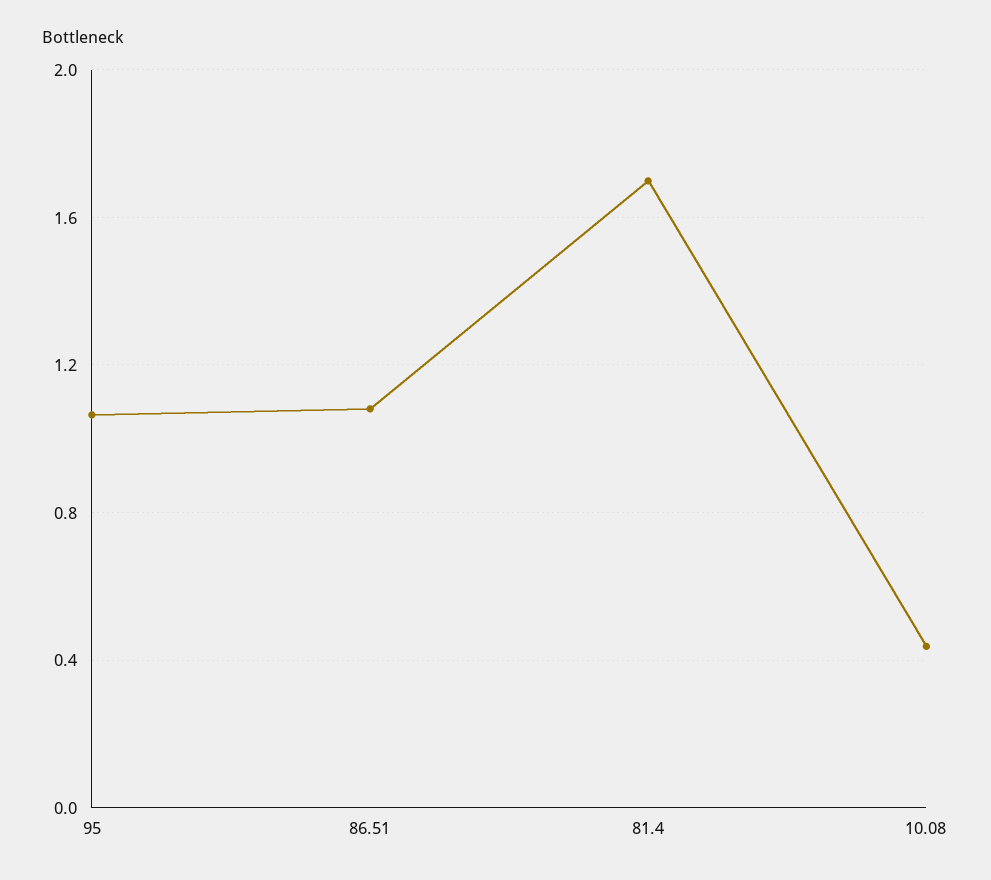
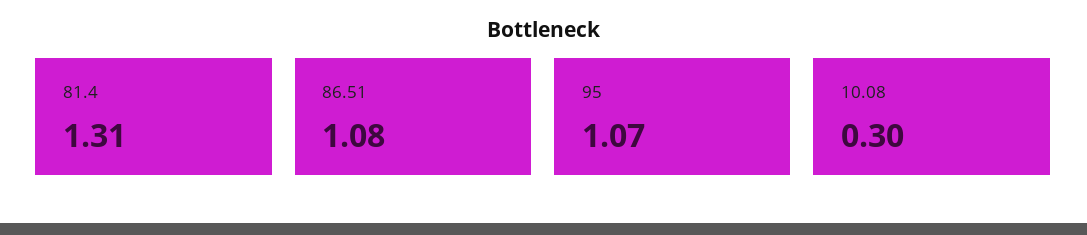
81.4: 1.7 -> 1.31
10.08: 0.45 -> 0.3

